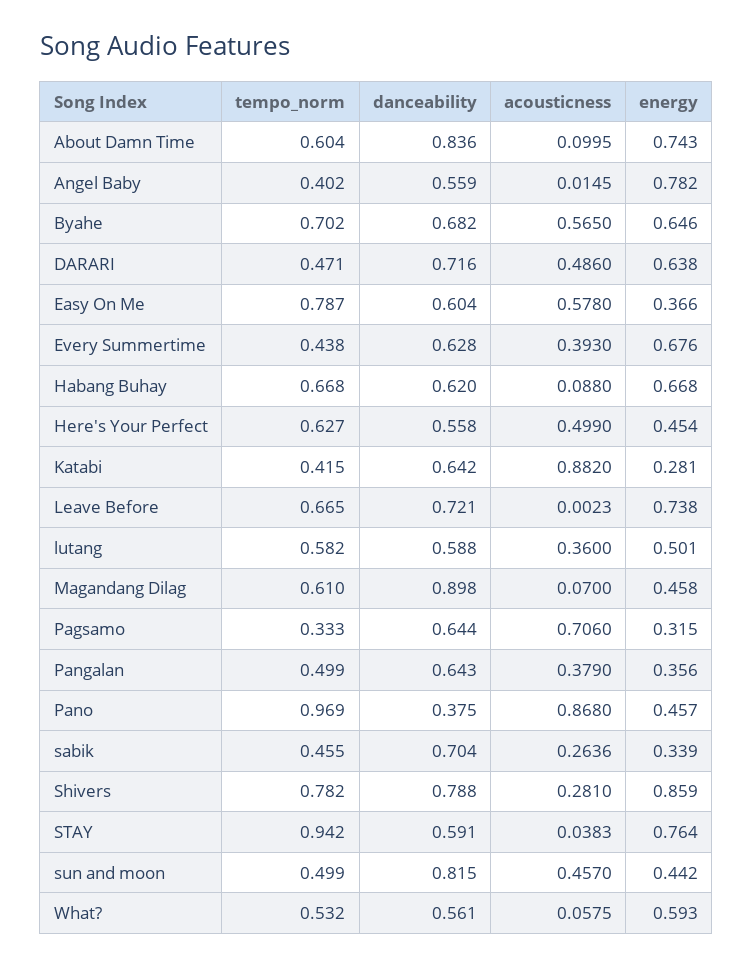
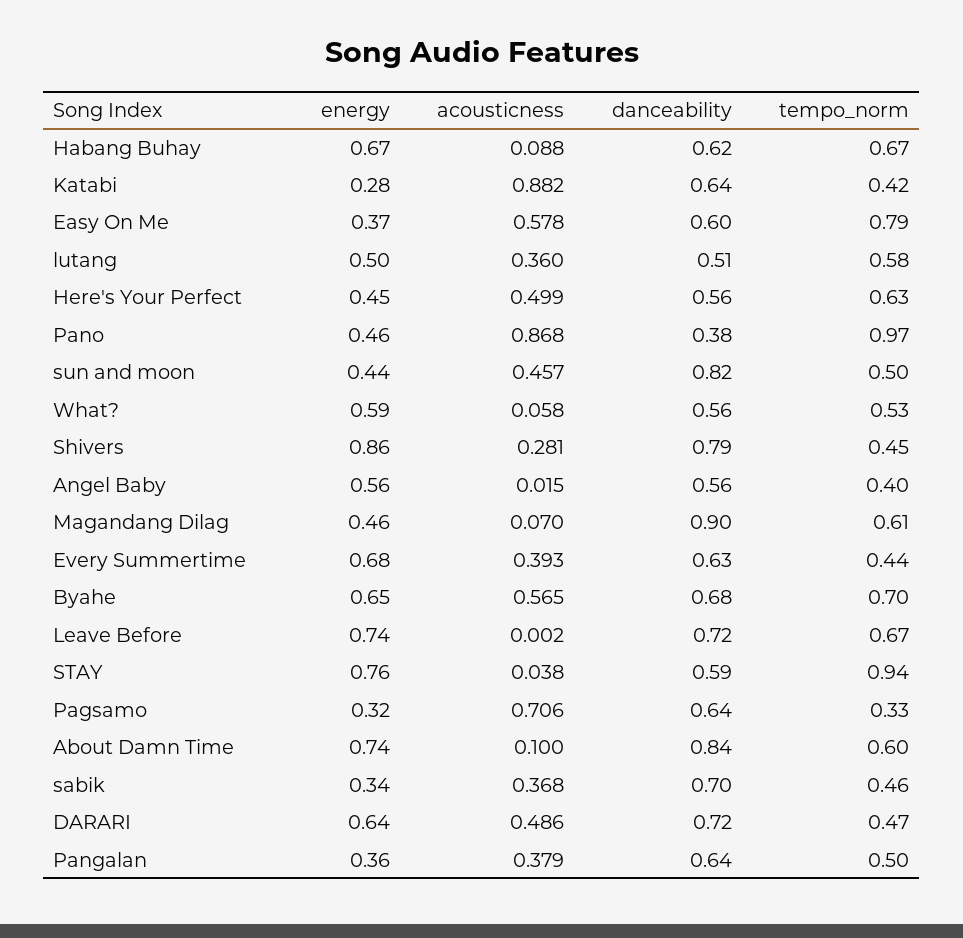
energy, Angel Baby: 0.782 -> 0.56
danceability, lutang: 0.588 -> 0.51
acousticness, sabik: 0.2636 -> 0.368
tempo_norm, Shivers: 0.782 -> 0.45

